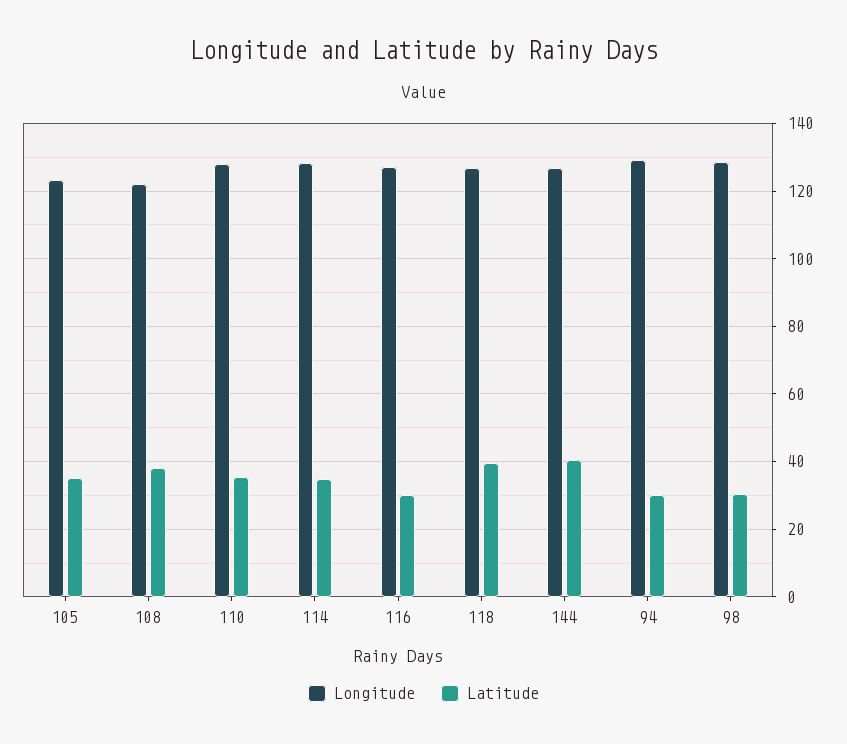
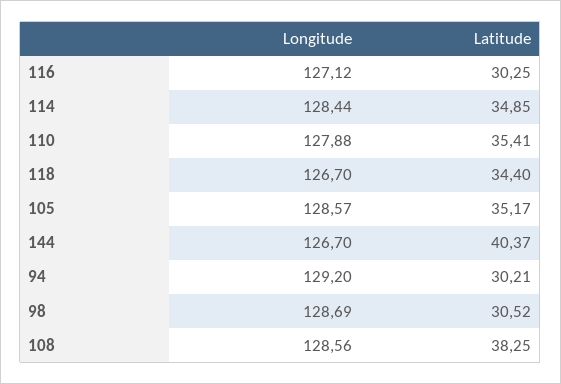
Longitude, 105: 124 -> 128.57
Longitude, 108: 122 -> 128.56
Latitude, 118: 40 -> 34.4

